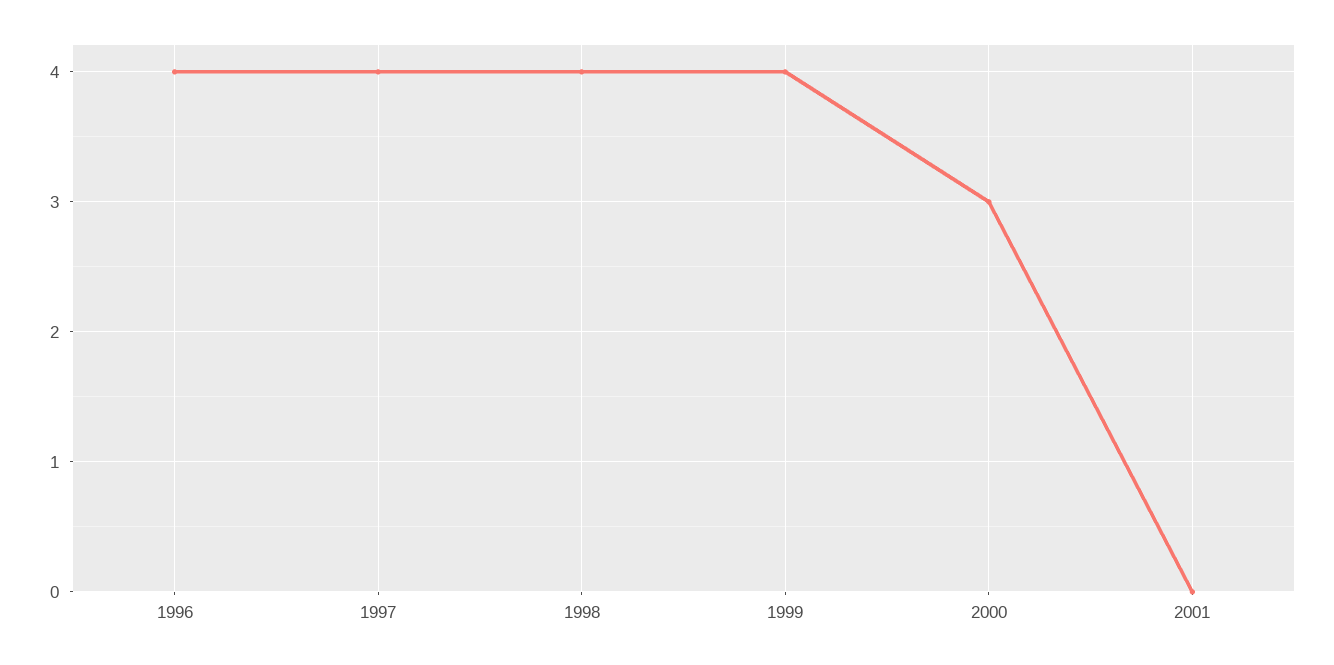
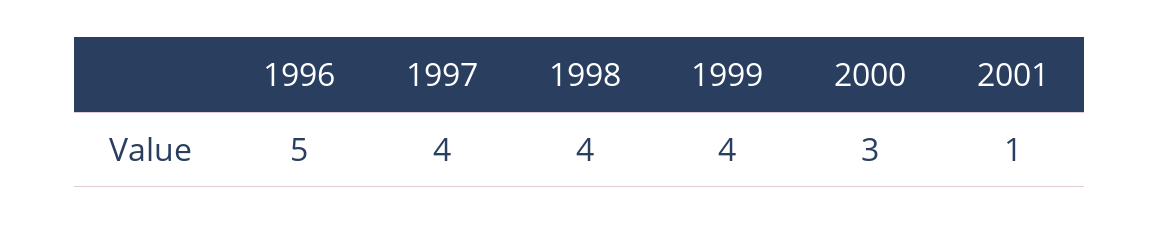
1996: 4 -> 5
2001: 0 -> 1

